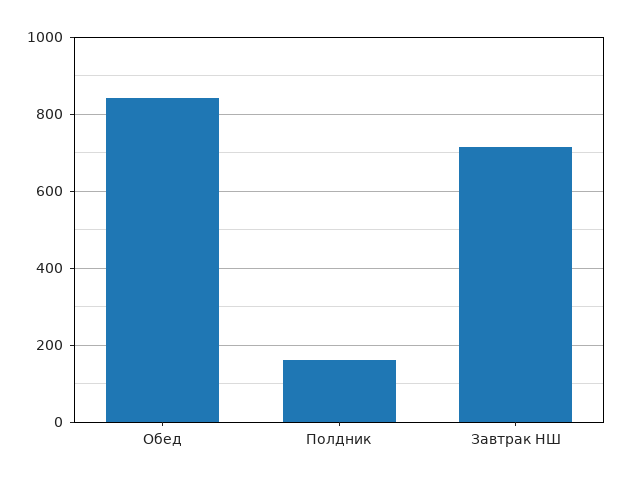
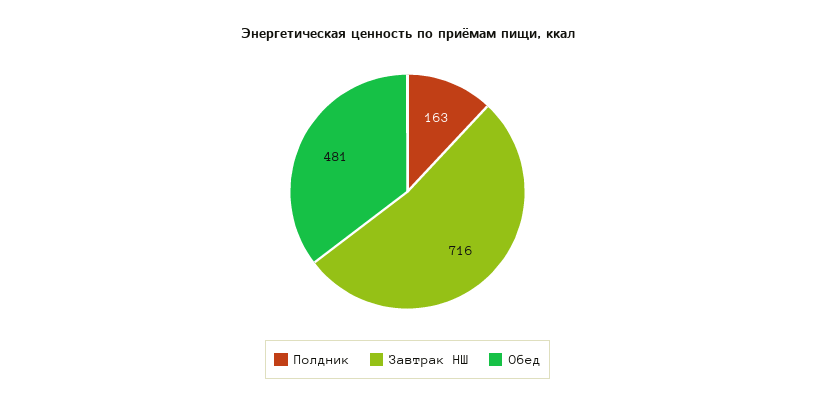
Обед: 840 -> 481

